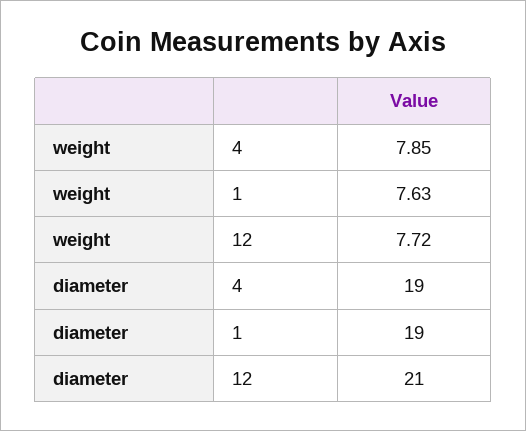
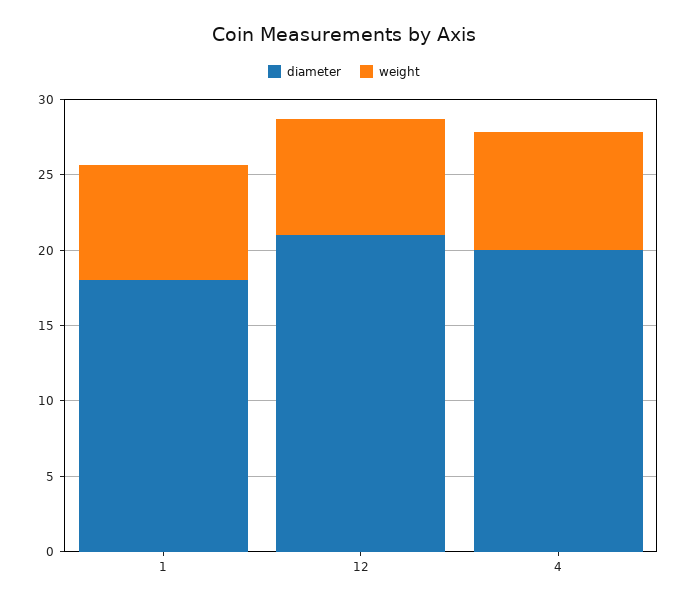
diameter, 4: 19 -> 20
diameter, 1: 19 -> 18

